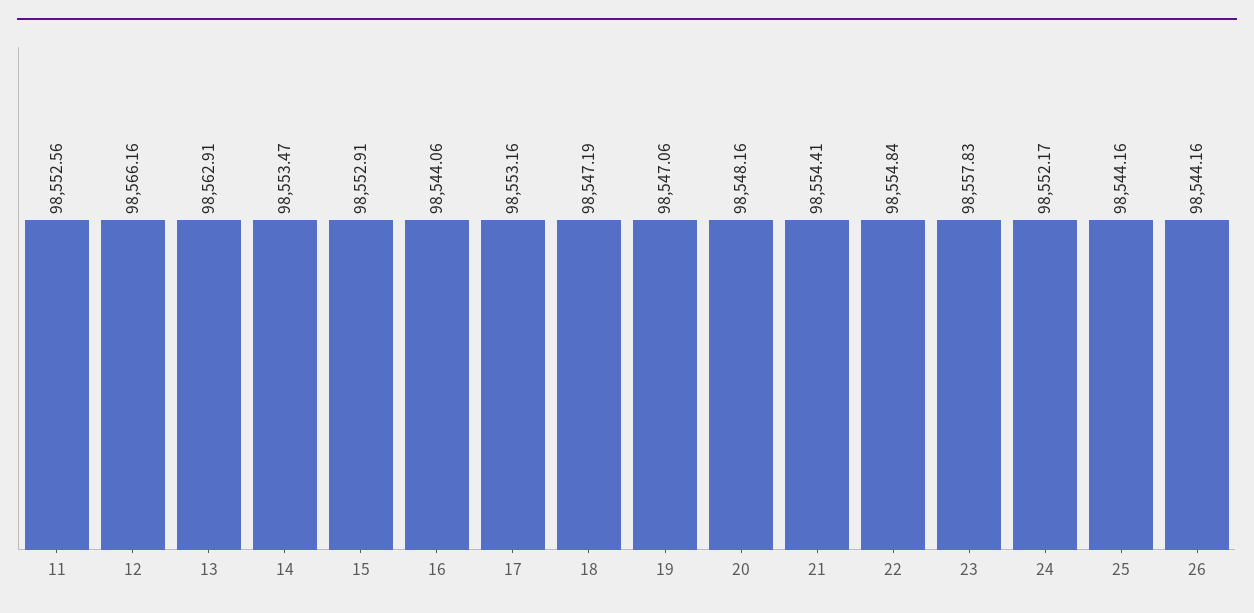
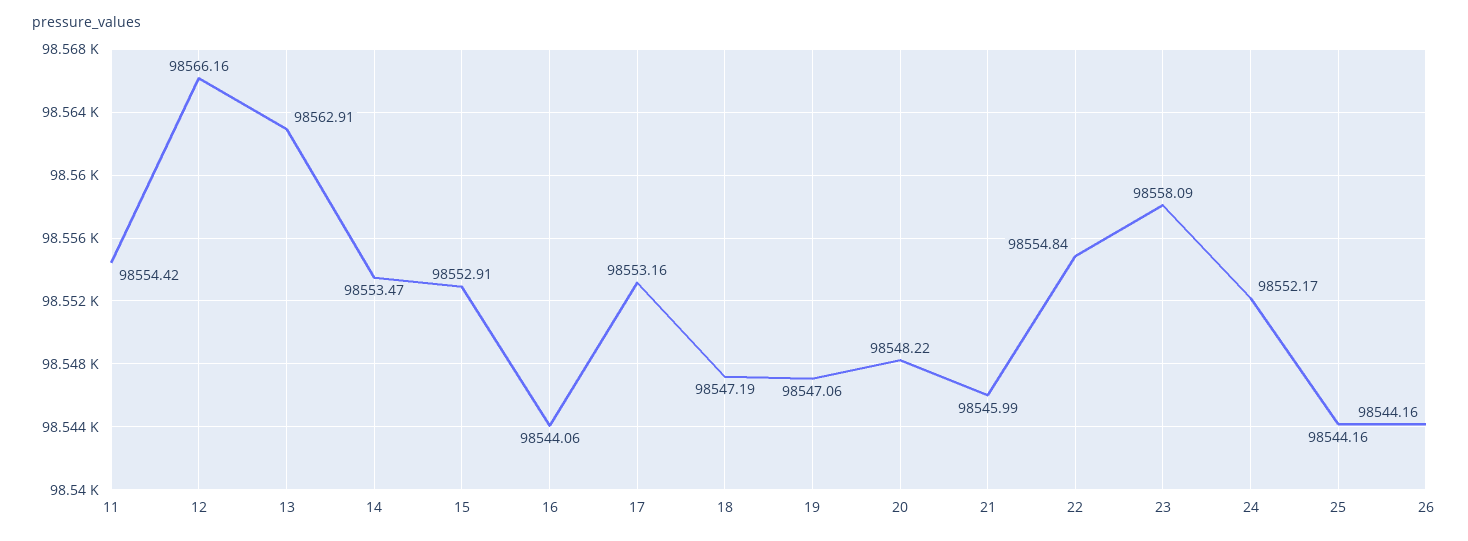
11: 98552.56 -> 98554.42
20: 98548.16 -> 98548.22
21: 98554.41 -> 98545.99
23: 98557.83 -> 98558.09

